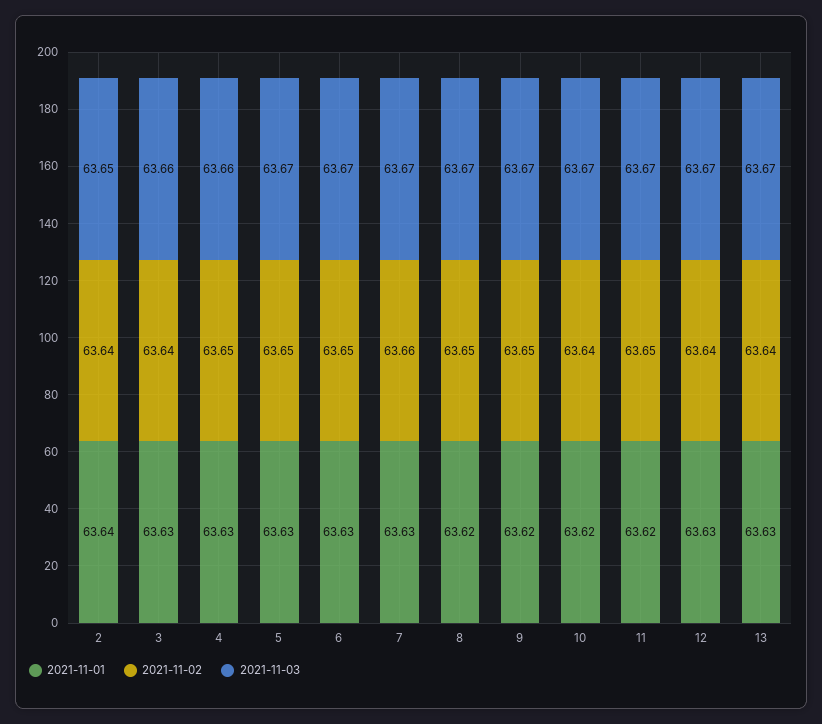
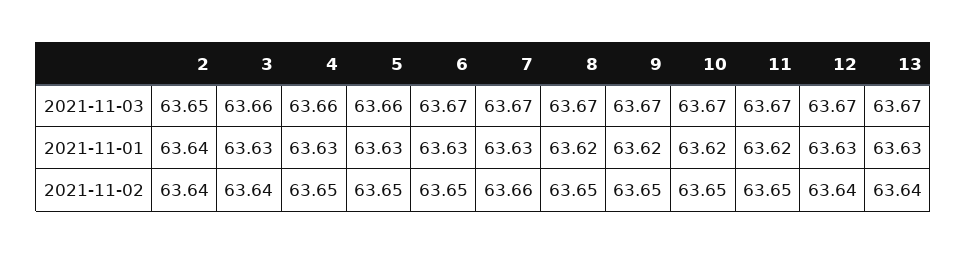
2021-11-03, 5: 63.67 -> 63.66
2021-11-02, 10: 63.64 -> 63.65

